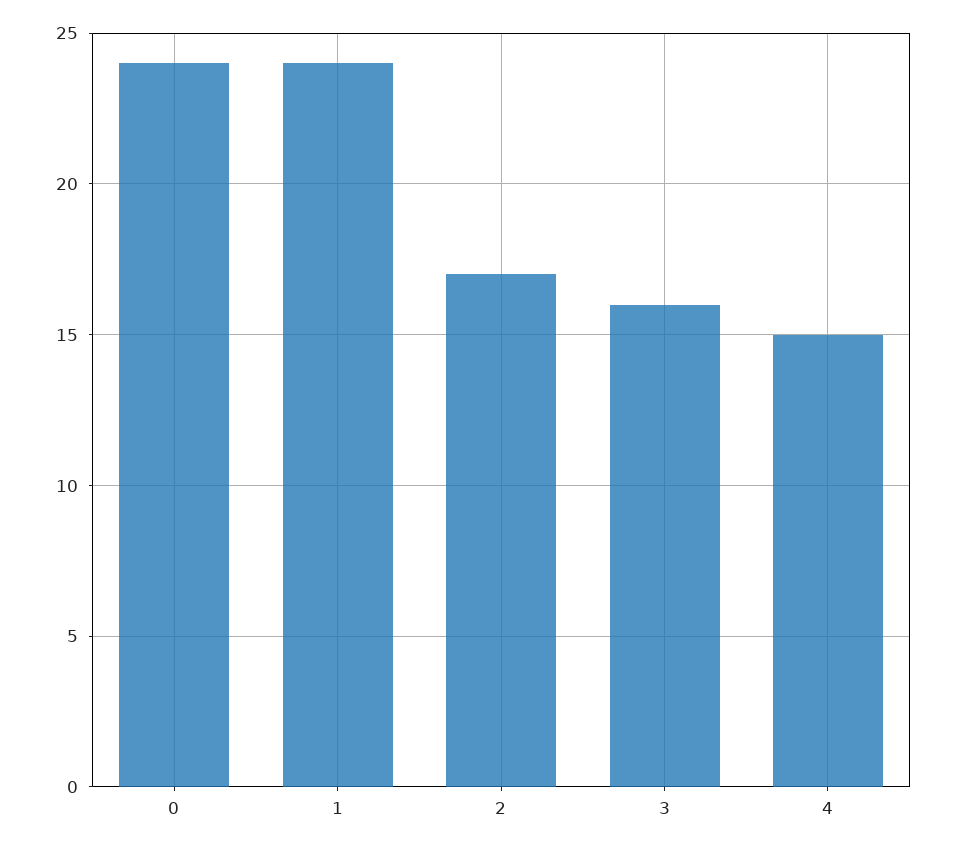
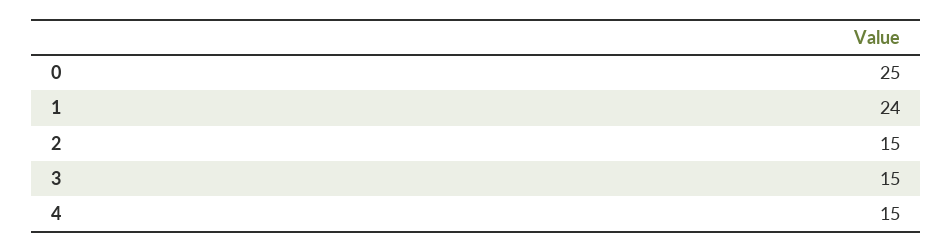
0: 24 -> 25
2: 17 -> 15
3: 16 -> 15

